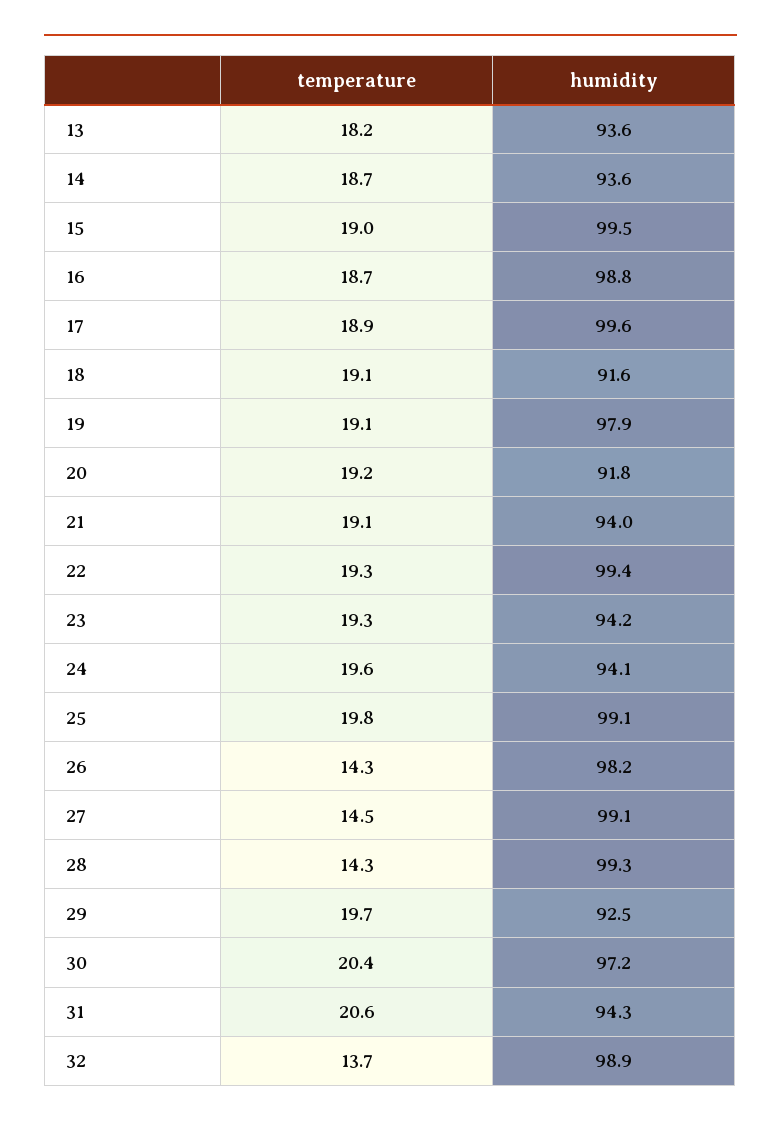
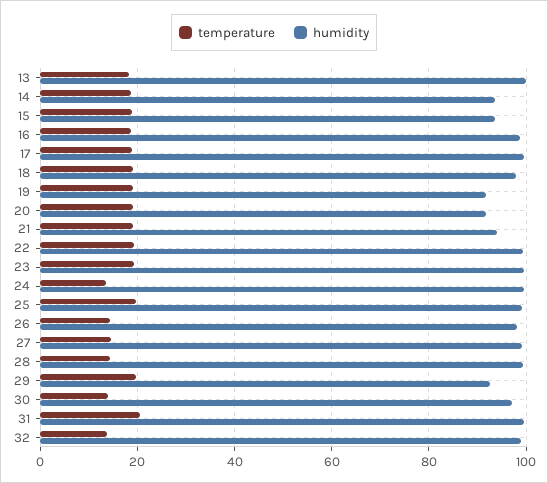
humidity, 13: 93.6 -> 100
humidity, 15: 99.5 -> 94
humidity, 18: 91.6 -> 98
humidity, 19: 97.9 -> 92
humidity, 23: 94.2 -> 100
temperature, 24: 19.6 -> 14
humidity, 24: 94.1 -> 100
temperature, 30: 20.4 -> 14
humidity, 31: 94.3 -> 100

